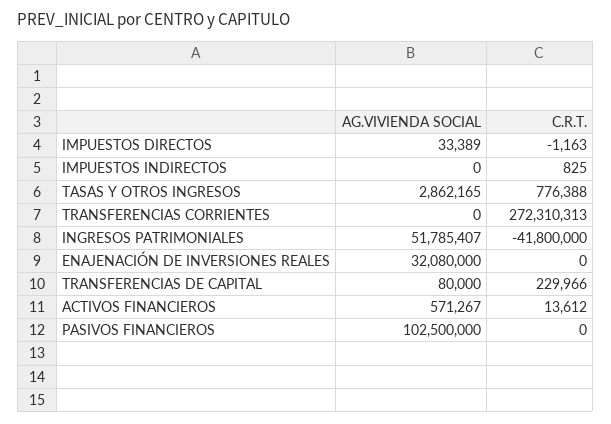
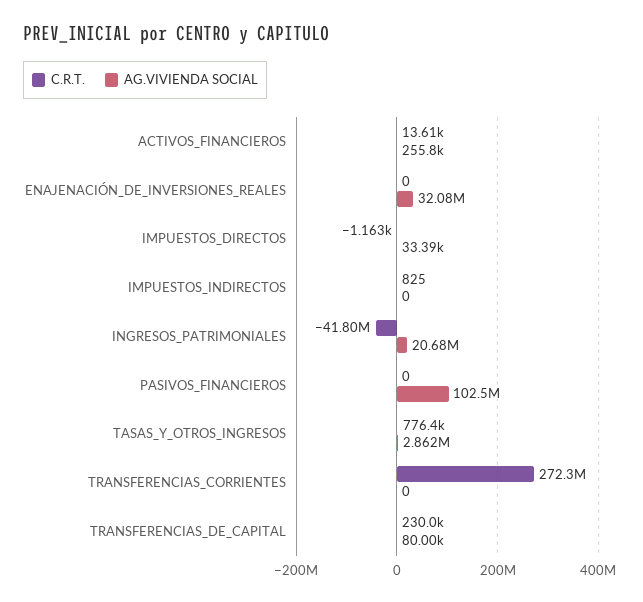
AG.VIVIENDA SOCIAL, INGRESOS PATRIMONIALES: 51785407 -> 20680000
AG.VIVIENDA SOCIAL, ACTIVOS FINANCIEROS: 571267 -> 255800

